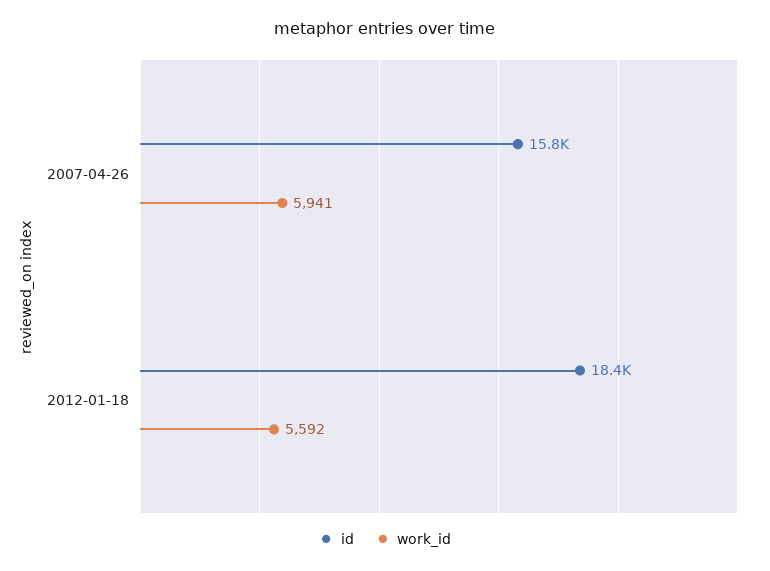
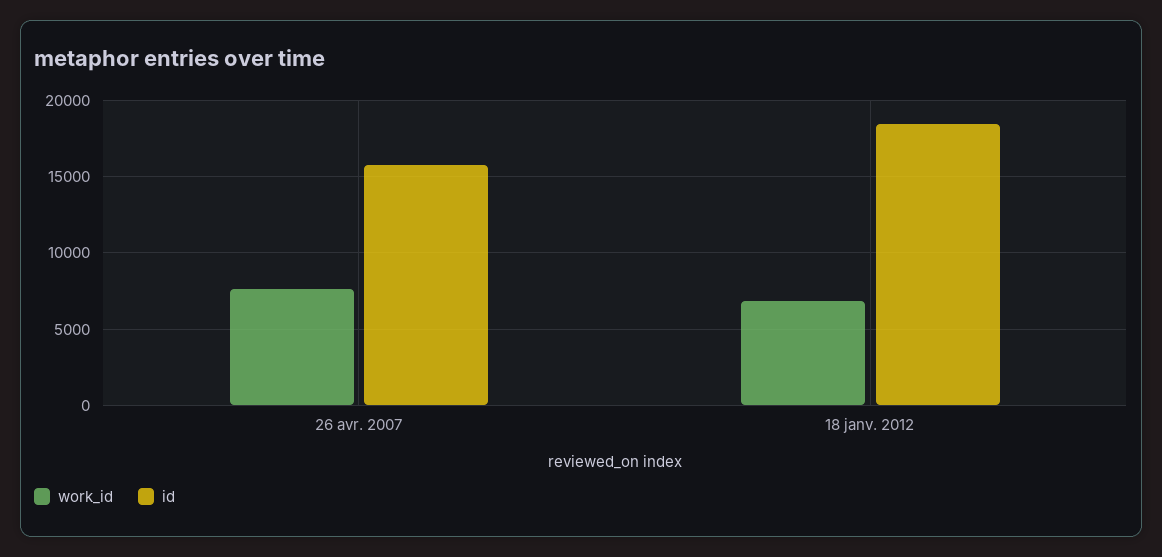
work_id, 2007-04-26: 5941 -> 7500
work_id, 2012-01-18: 5592 -> 7000

